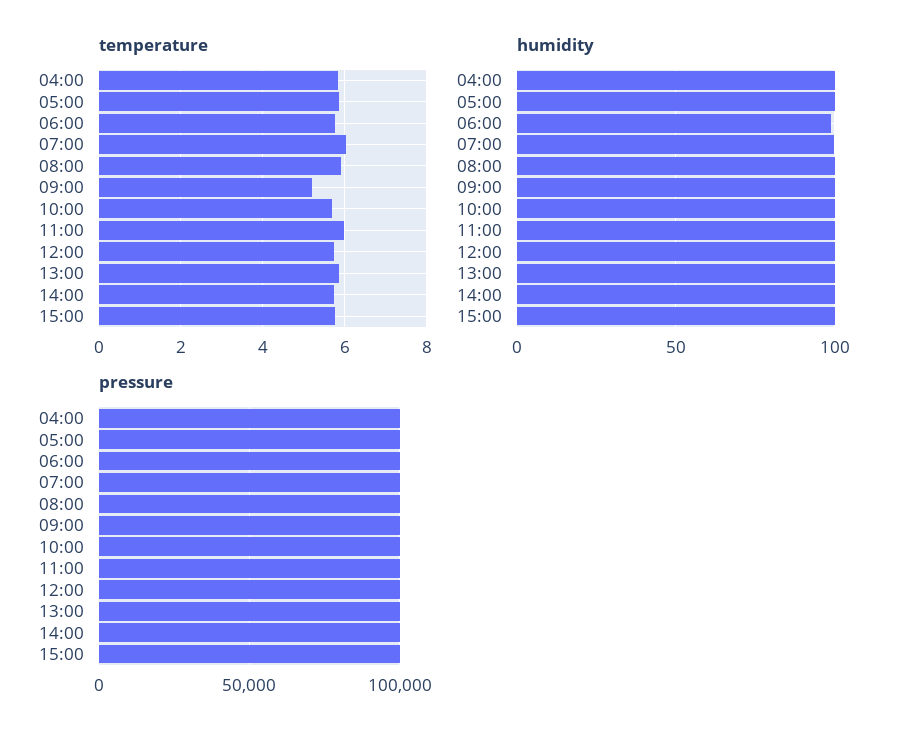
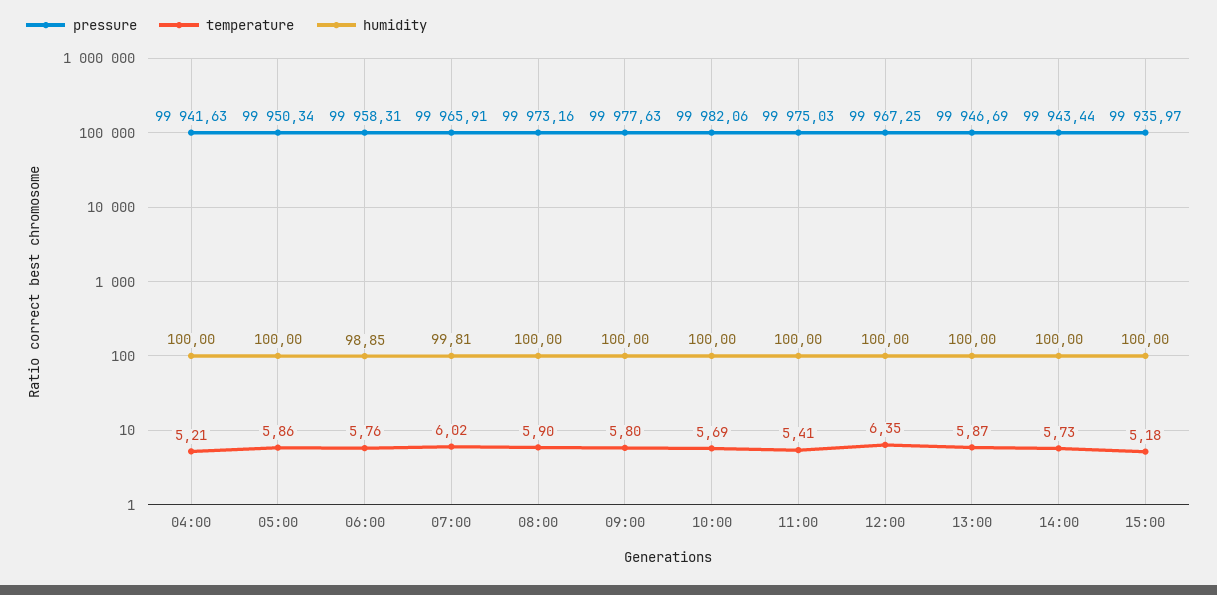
temperature, 04:00: 5.8 -> 5.21
temperature, 09:00: 5.2 -> 5.8
temperature, 11:00: 6 -> 5.41
temperature, 12:00: 5.8 -> 6.35
temperature, 15:00: 5.8 -> 5.18

